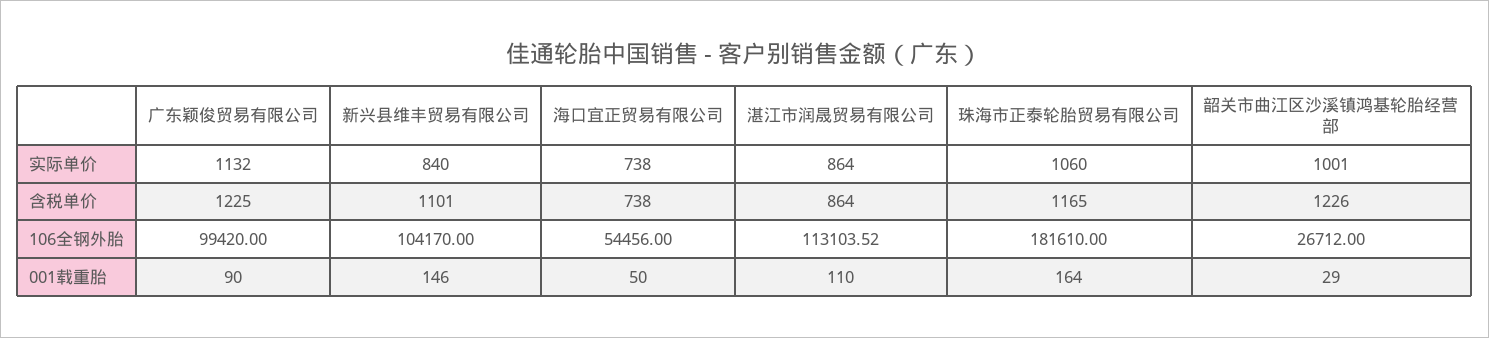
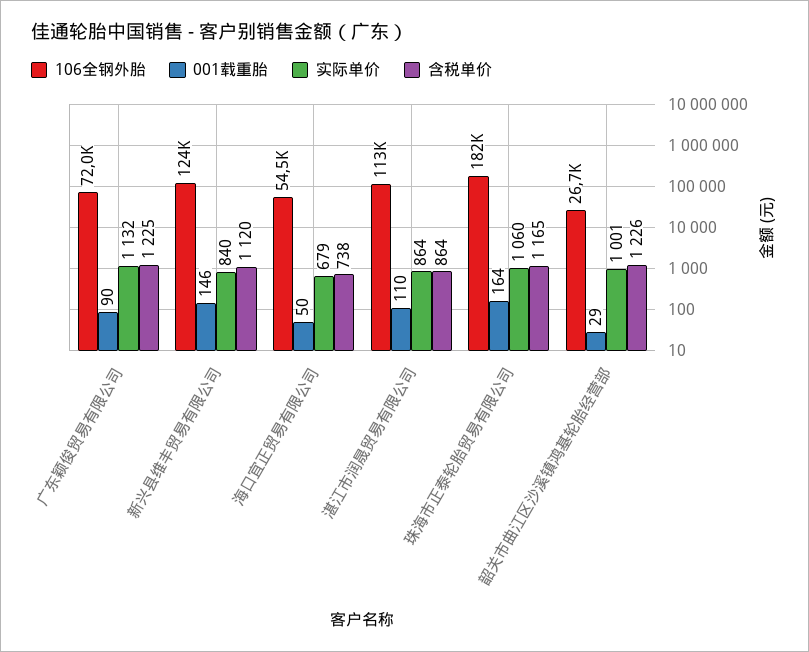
实际单价, 海口宜正贸易有限公司: 738 -> 679
含税单价, 新兴县维丰贸易有限公司: 1101 -> 1120
106全钢外胎, 广东颖俊贸易有限公司: 99420 -> 72000
106全钢外胎, 新兴县维丰贸易有限公司: 104170 -> 124000

